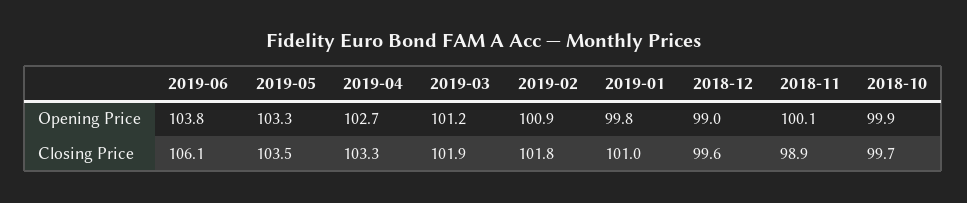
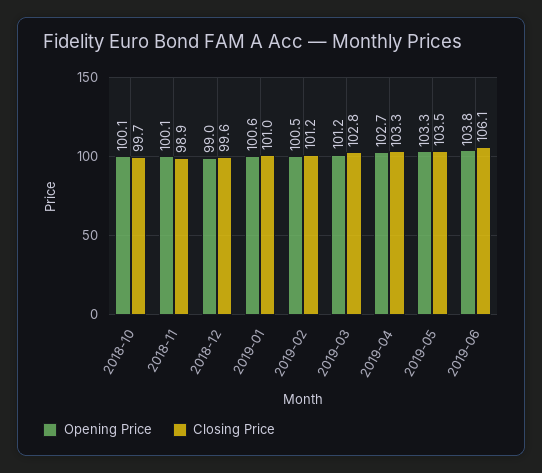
Opening Price, 2019-02: 100.9 -> 100.5
Opening Price, 2019-01: 99.8 -> 100.6
Opening Price, 2018-10: 99.9 -> 100.1
Closing Price, 2019-03: 101.9 -> 102.8
Closing Price, 2019-02: 101.8 -> 101.2

